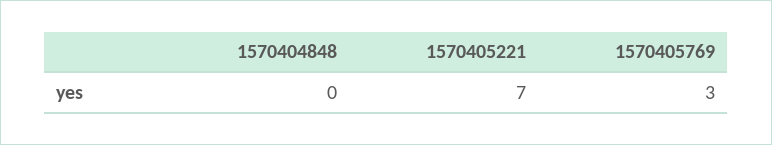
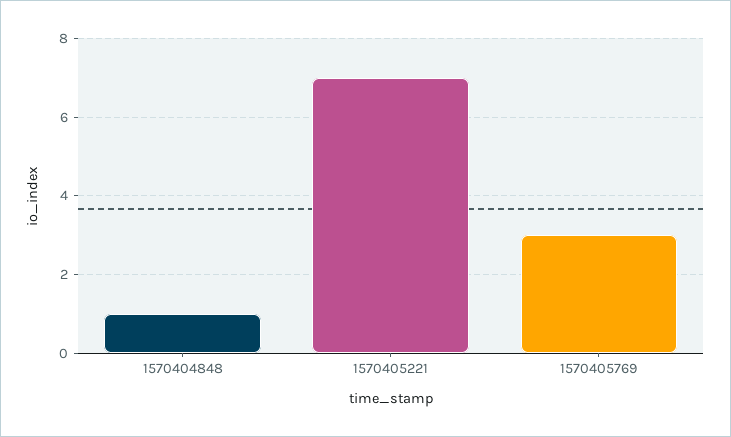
1570404848: 0 -> 1

